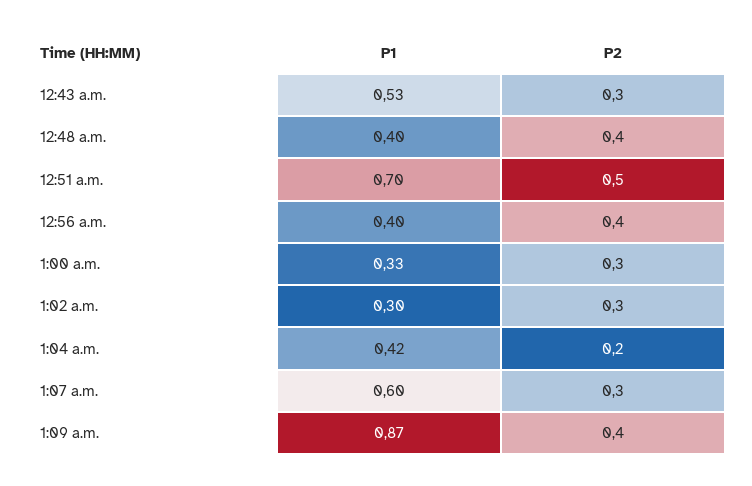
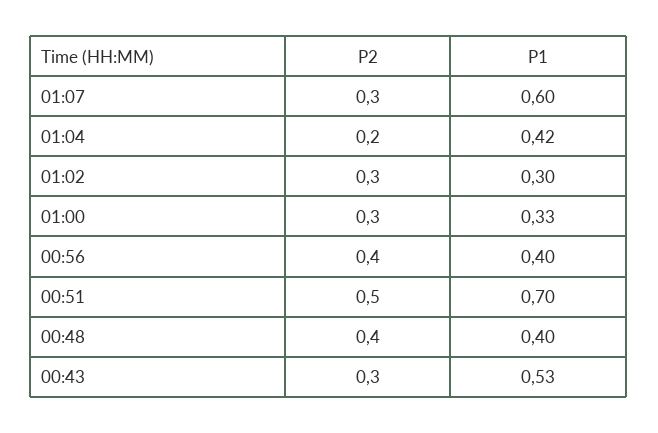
P1, 1:09 a.m.: 0.87 -> none
P2, 1:09 a.m.: 0.4 -> none

